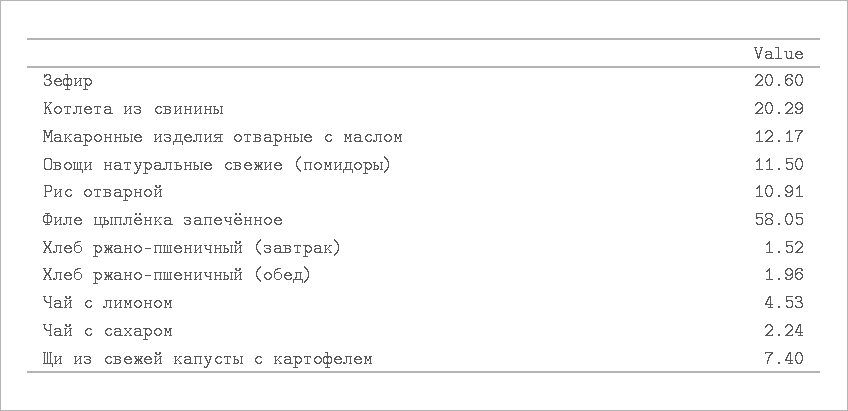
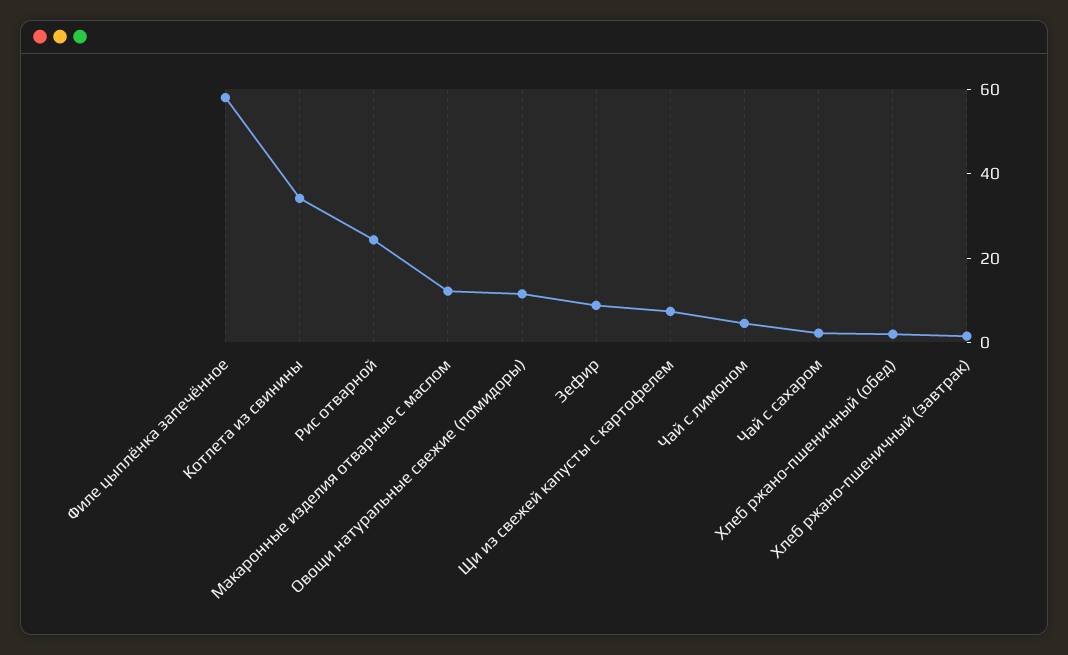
Зефир: 20.6 -> 10
Котлета из свинины: 20.29 -> 35
Рис отварной: 10.91 -> 25

